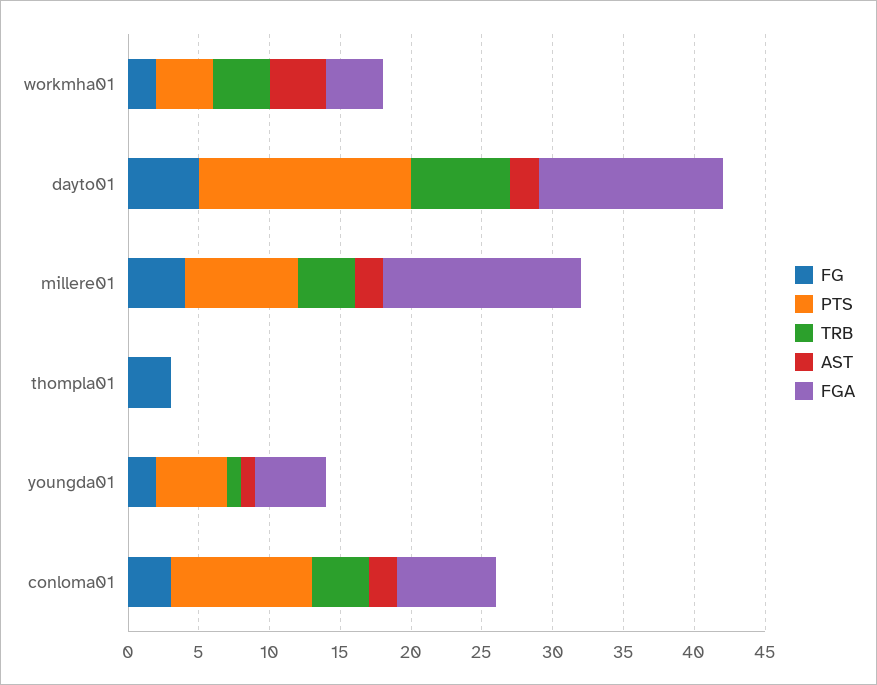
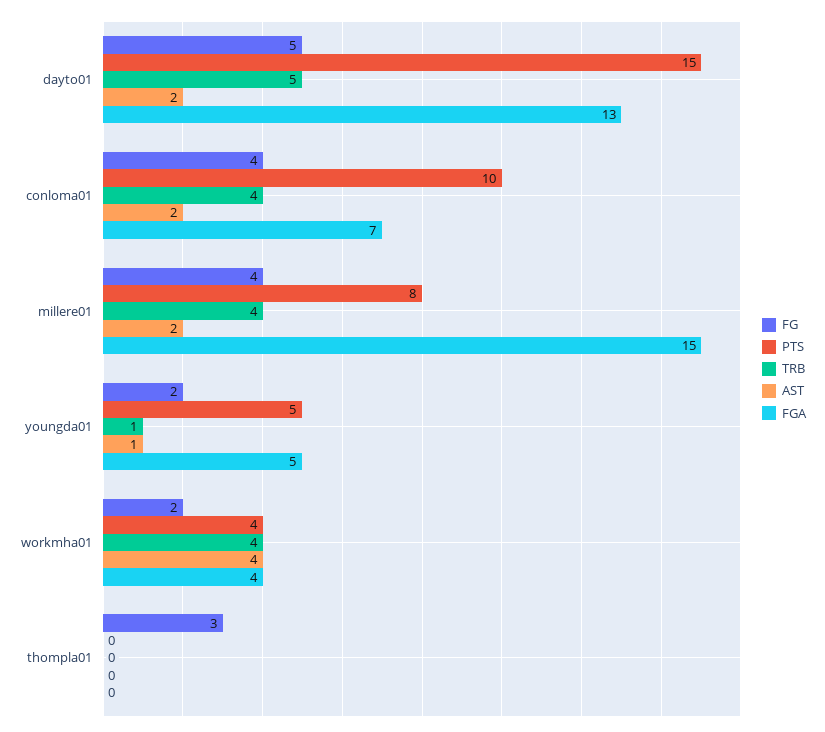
TRB, dayto01: 7 -> 5
FGA, millere01: 14 -> 15
FG, conloma01: 3 -> 4

